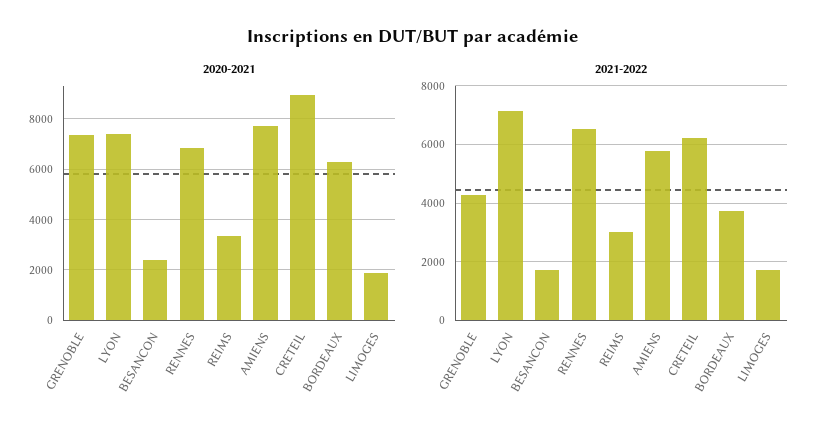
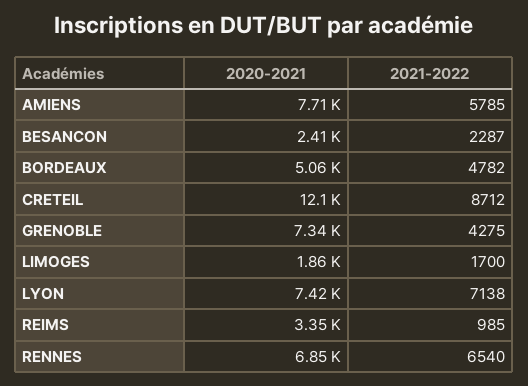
2020-2021, CRETEIL: 9000 -> 12100
2020-2021, BORDEAUX: 6250 -> 5060
2021-2022, BESANCON: 1750 -> 2287
2021-2022, REIMS: 3000 -> 985
2021-2022, CRETEIL: 6250 -> 8712
2021-2022, BORDEAUX: 3750 -> 4782

